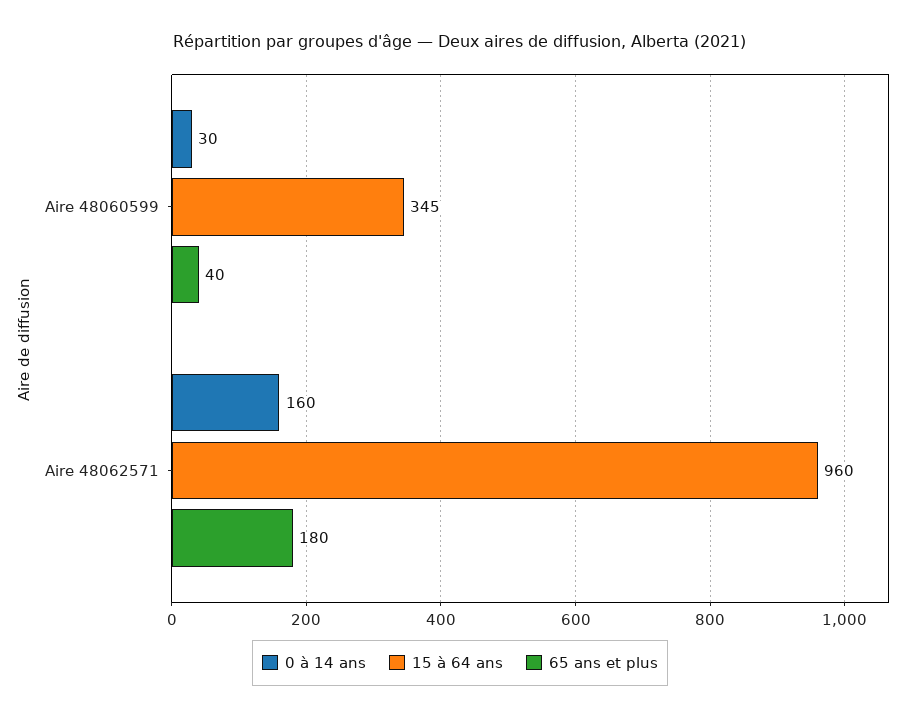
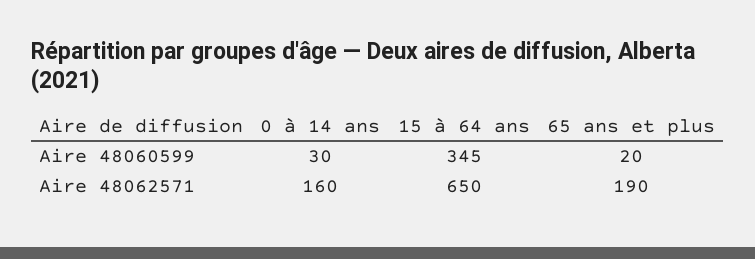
65 ans et plus, Aire 48060599: 40 -> 20
15 à 64 ans, Aire 48062571: 960 -> 650
65 ans et plus, Aire 48062571: 180 -> 190

